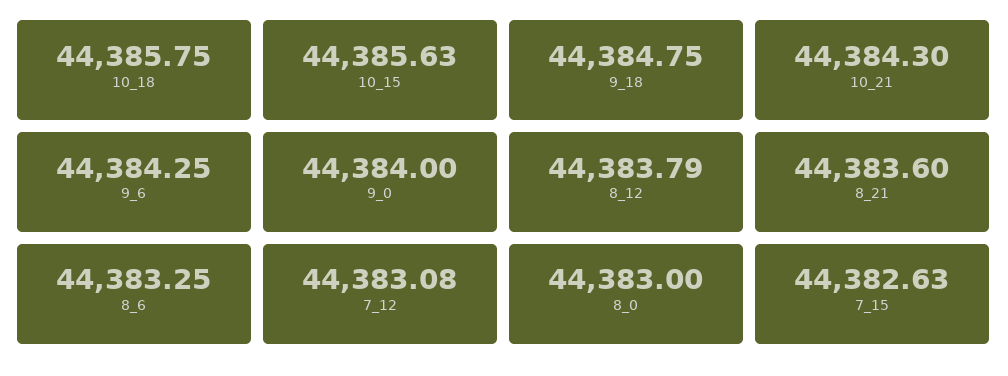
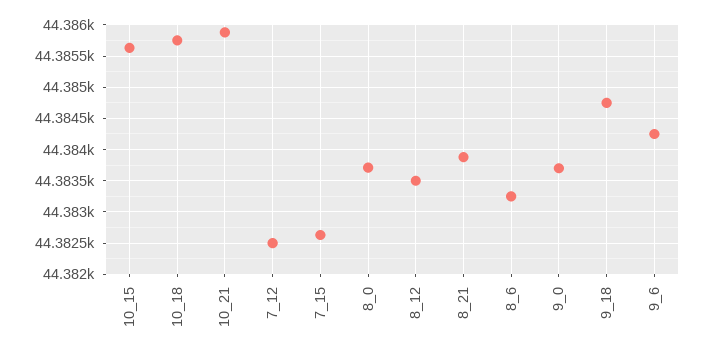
10_21: 44384.3 -> 44385.9
9_0: 44384 -> 44383.7
8_12: 44383.79 -> 44383.5
8_21: 44383.6 -> 44383.9
7_12: 44383.08 -> 44382.5
8_0: 44383 -> 44383.7

